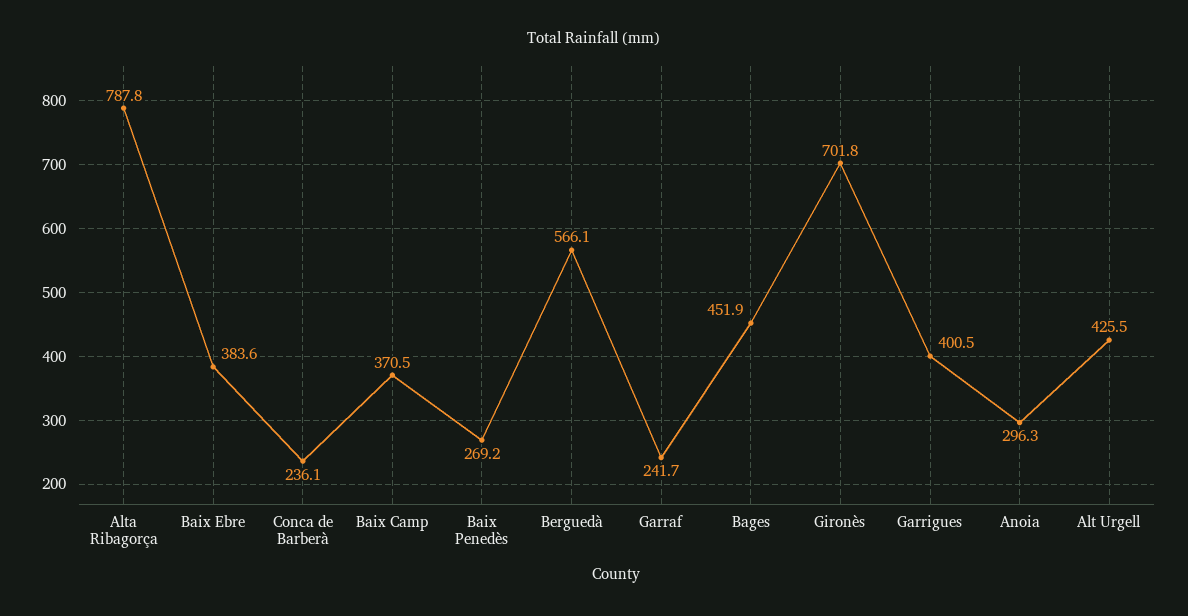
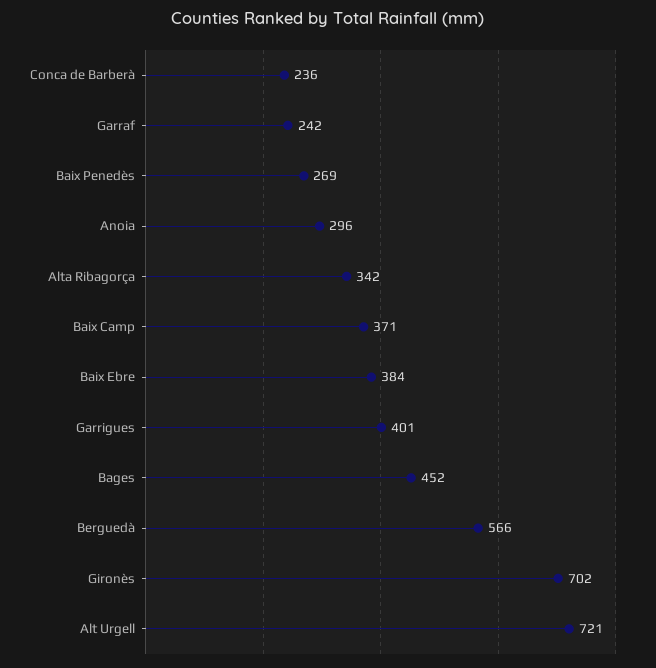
Alta Ribagorça: 787.8 -> 342
Alt Urgell: 425.5 -> 721

